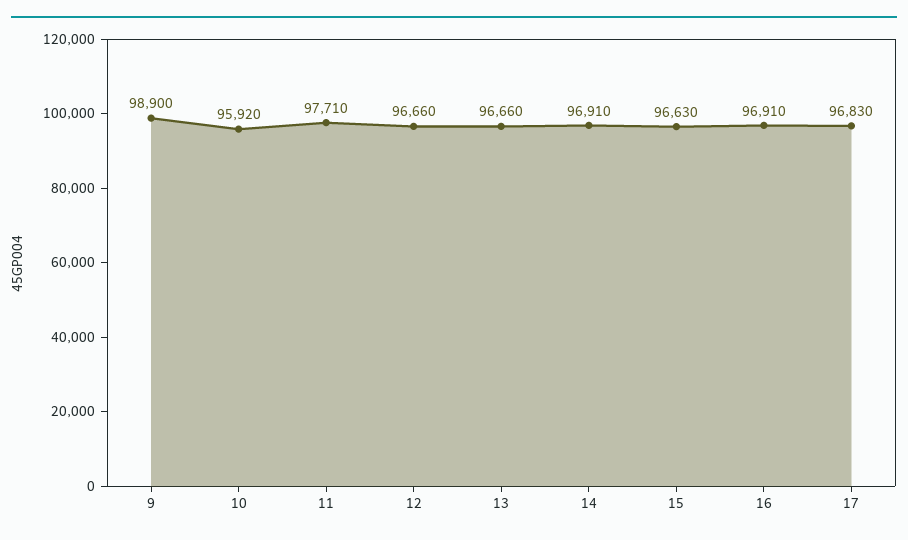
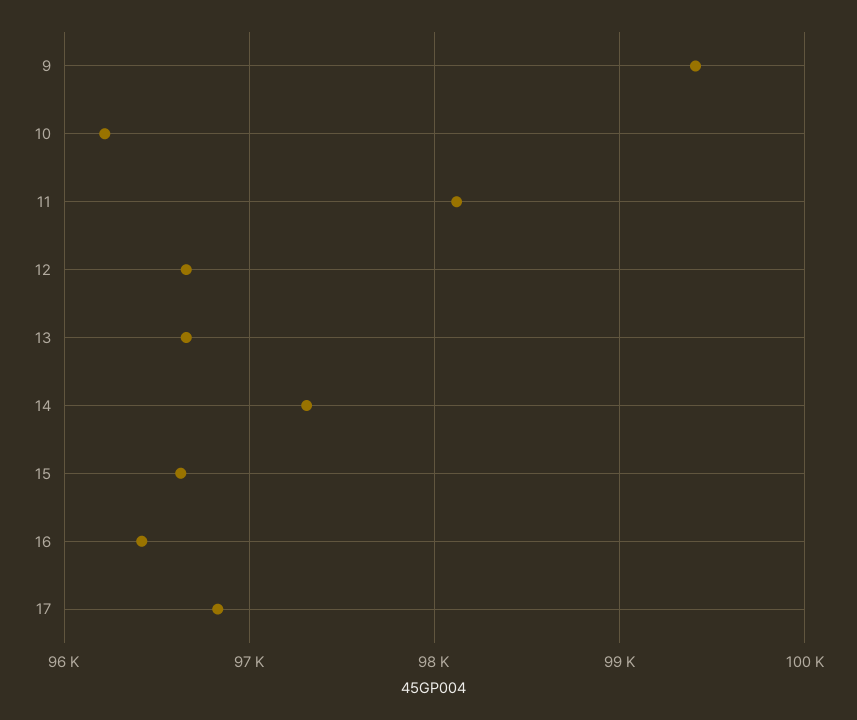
9: 98900 -> 99400
10: 95920 -> 96200
11: 97710 -> 98100
14: 96910 -> 97300
16: 96910 -> 96400

